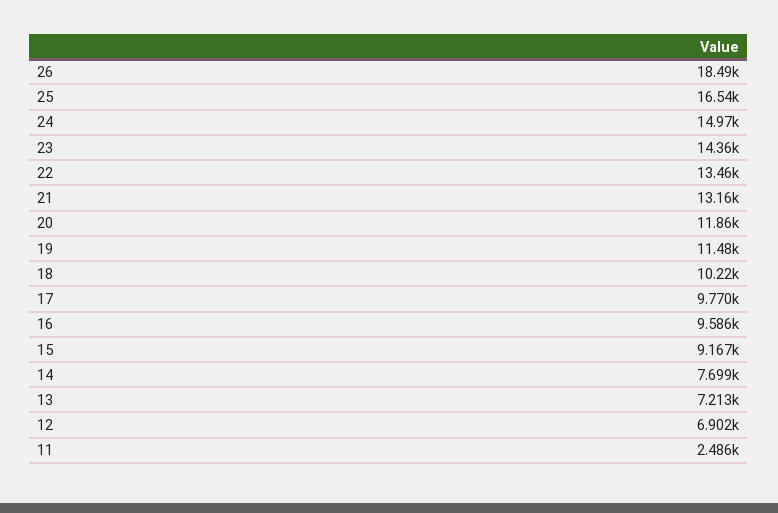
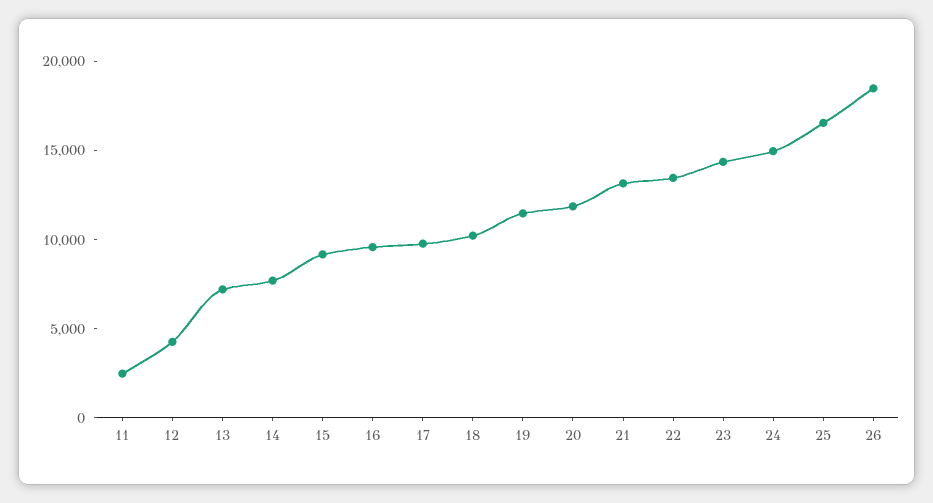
12: 6902 -> 4000

